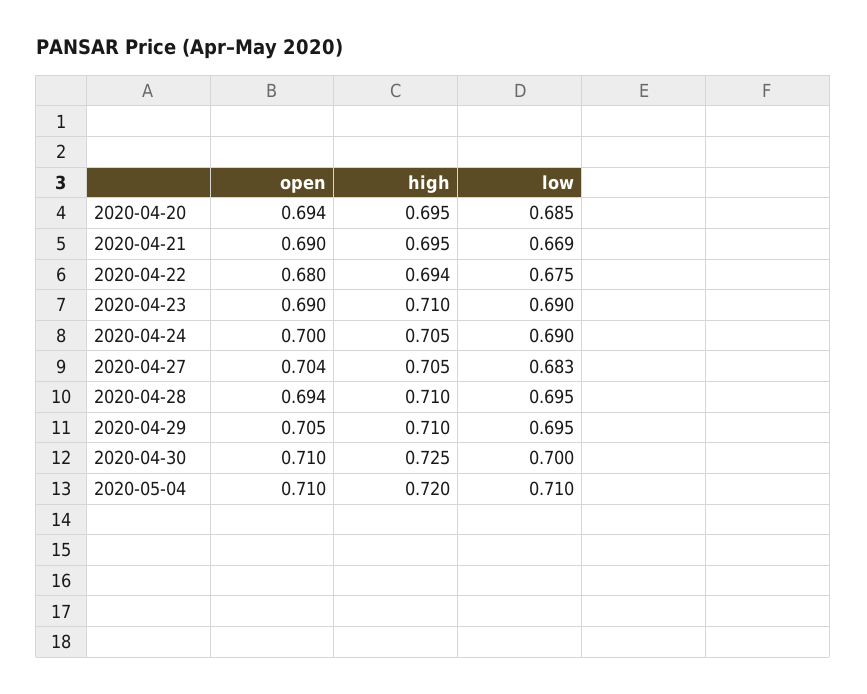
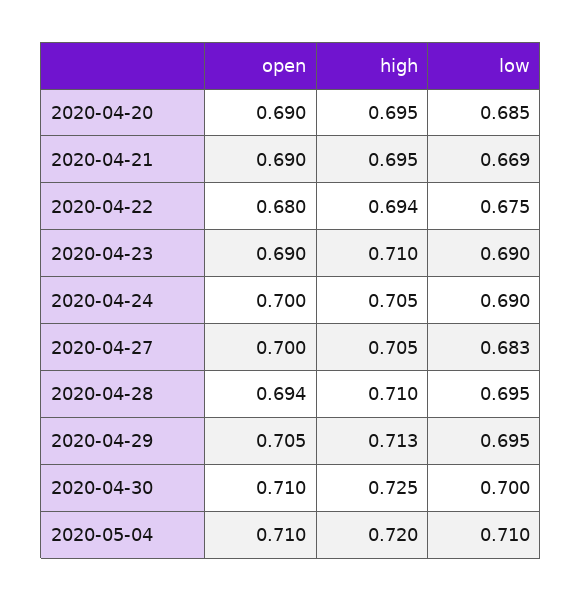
open, 2020-04-20: 0.694 -> 0.69
open, 2020-04-27: 0.704 -> 0.7
high, 2020-04-29: 0.71 -> 0.713

